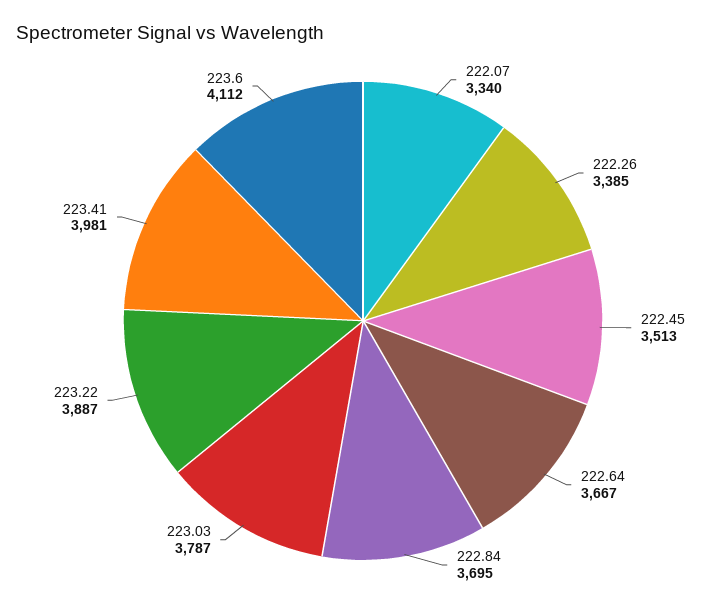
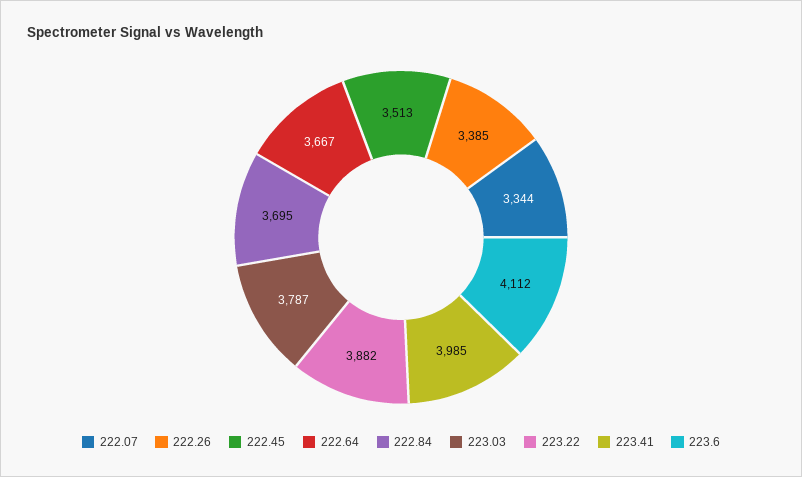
222.07: 3340 -> 3344
223.22: 3887 -> 3882
223.41: 3981 -> 3985

